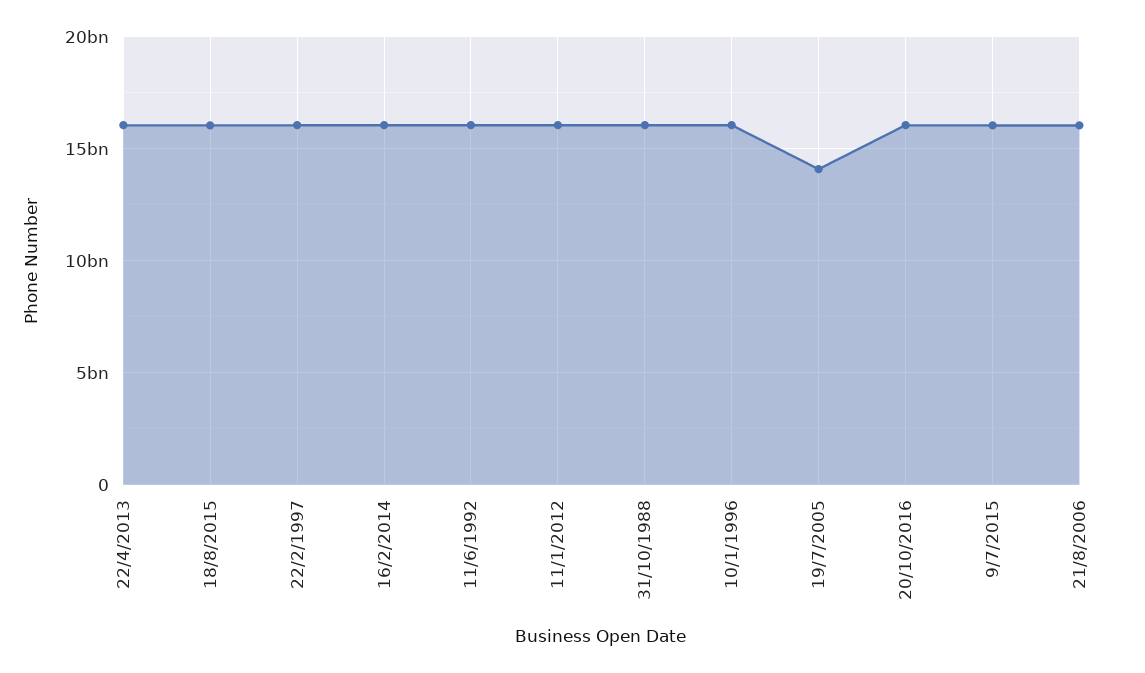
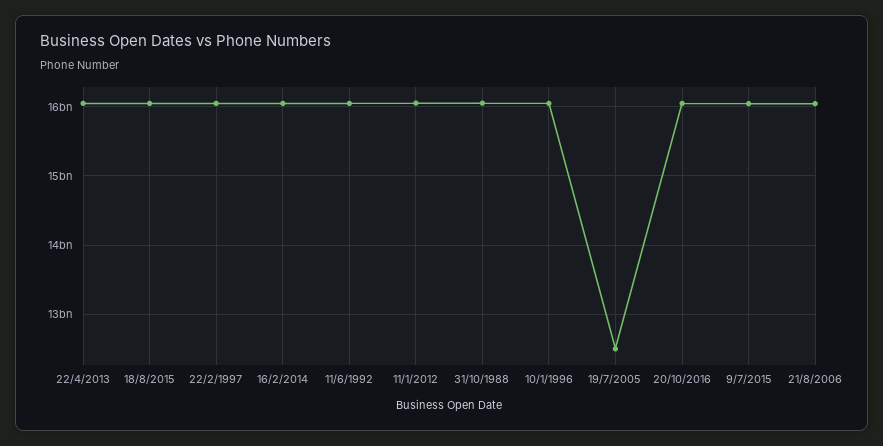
19/7/2005: 14000000000 -> 12500000000

